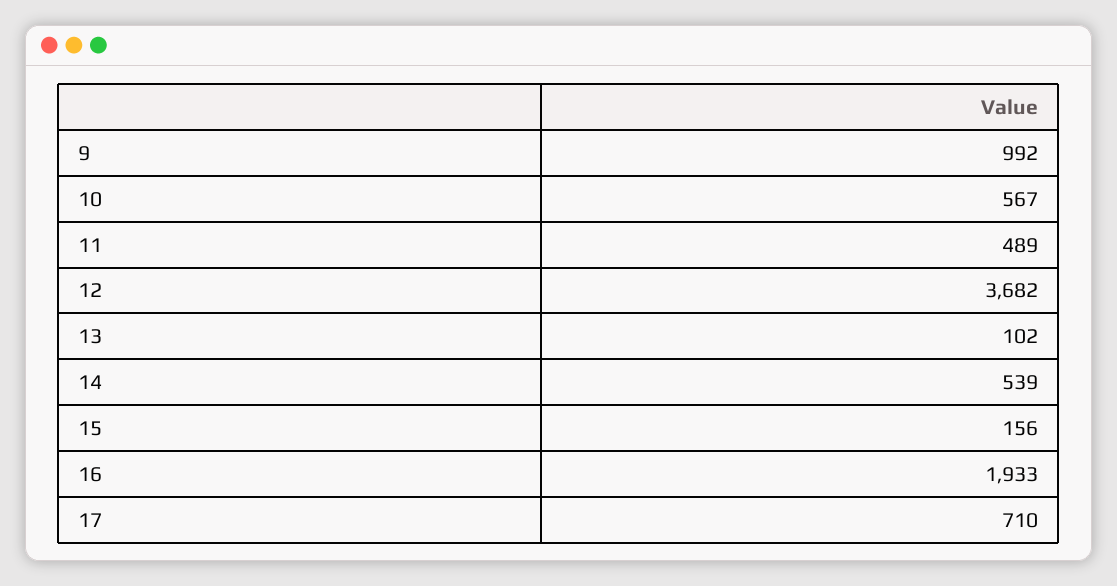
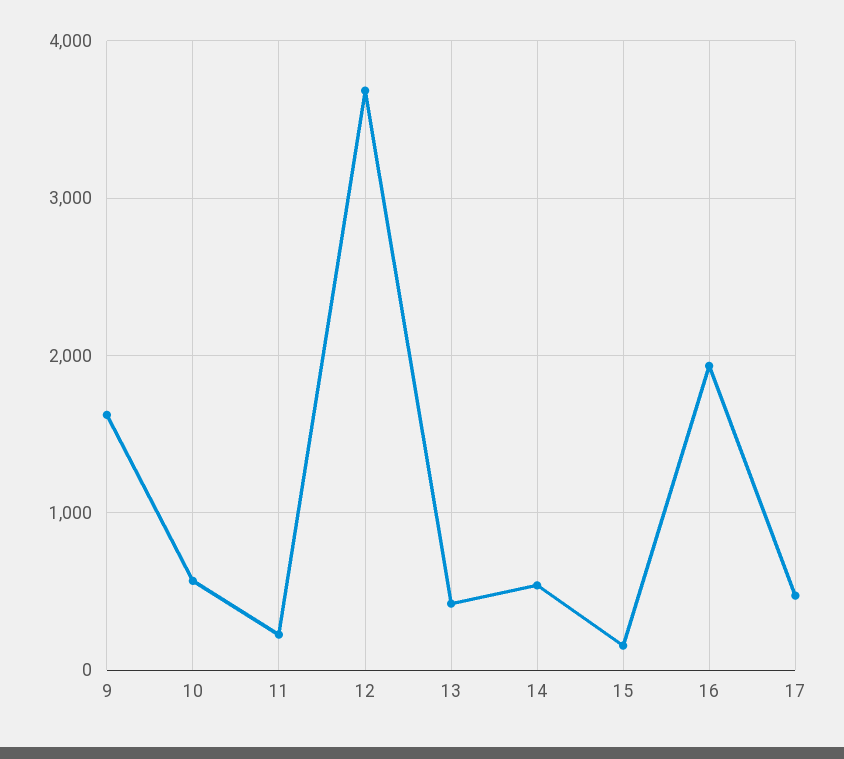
9: 992 -> 1600
11: 489 -> 200
13: 102 -> 400
17: 710 -> 500

